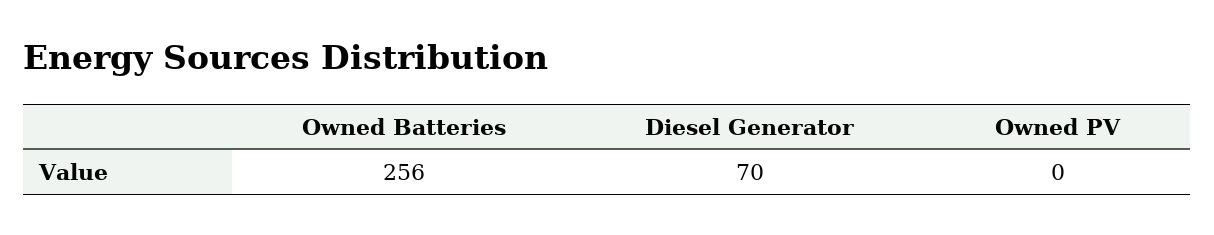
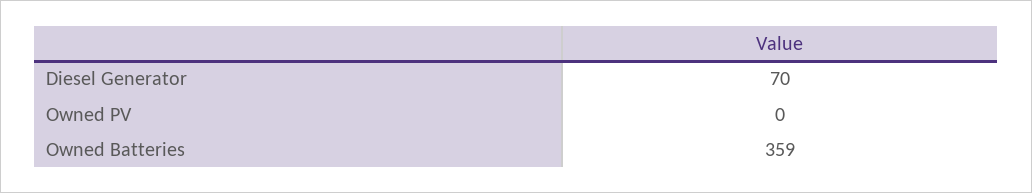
Owned Batteries: 256 -> 359

